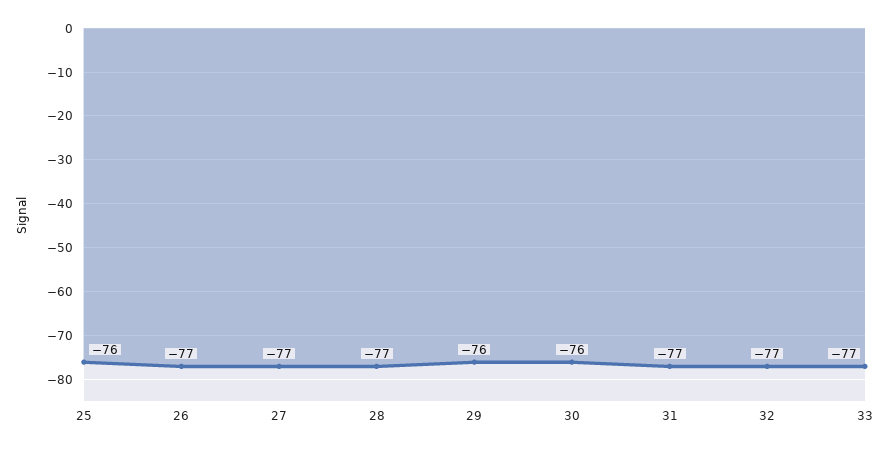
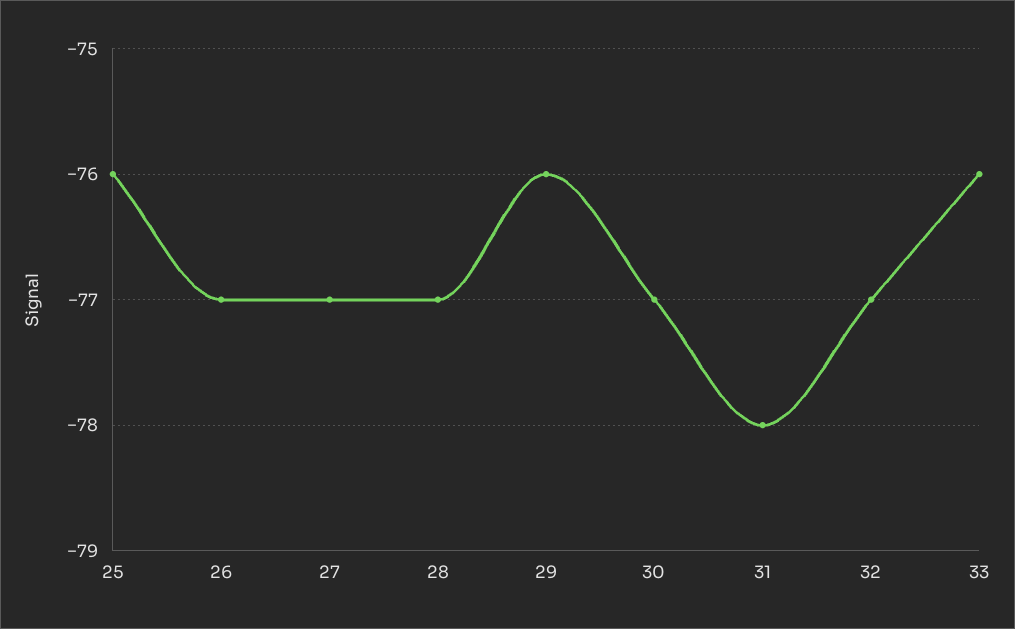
30: -76 -> -77
31: -77 -> -78
33: -77 -> -76

